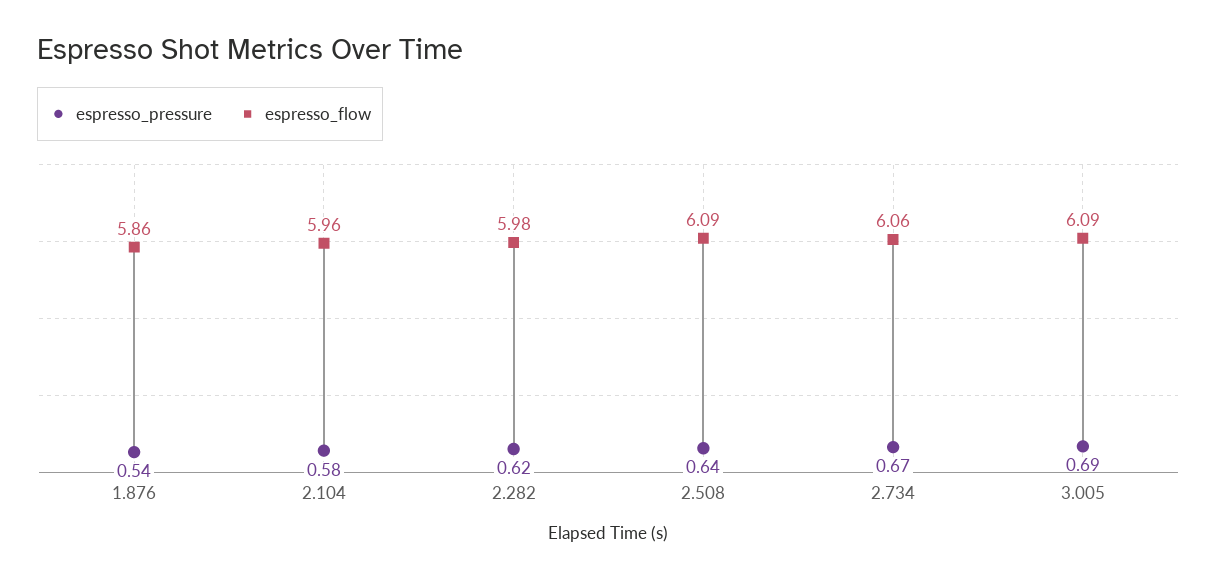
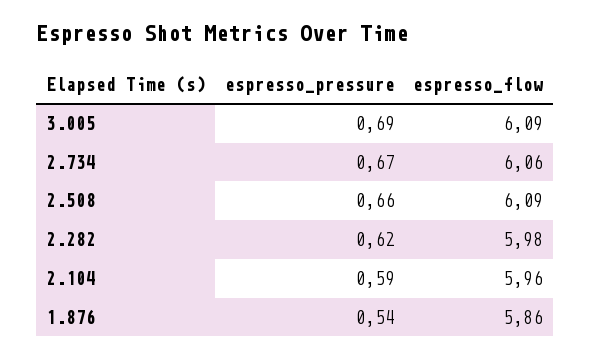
espresso_pressure, 2.104: 0.58 -> 0.59
espresso_pressure, 2.508: 0.64 -> 0.66

